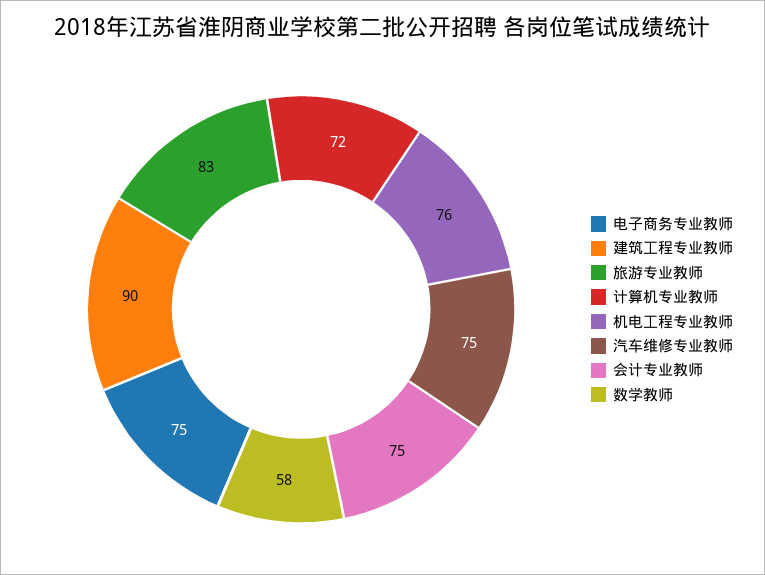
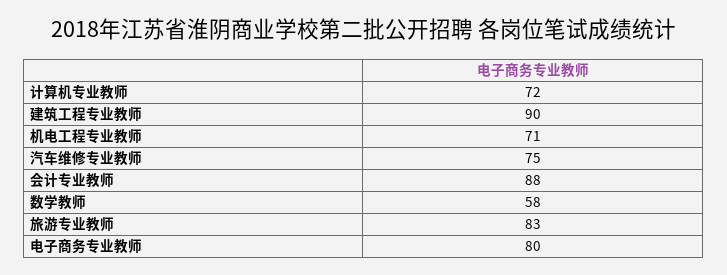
电子商务专业教师: 75 -> 80
机电工程专业教师: 76 -> 71
会计专业教师: 75 -> 88

